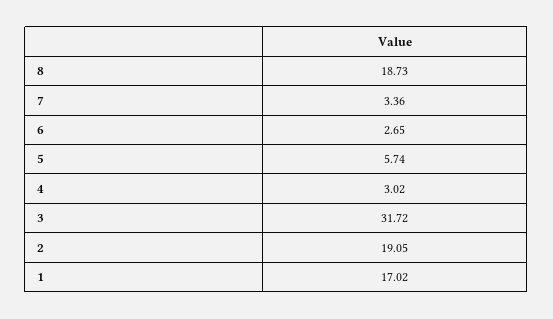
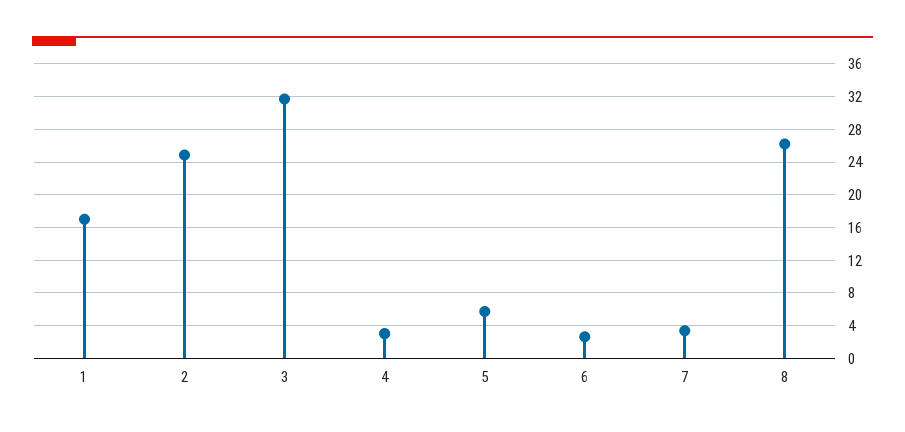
8: 18.73 -> 26
2: 19.05 -> 25

